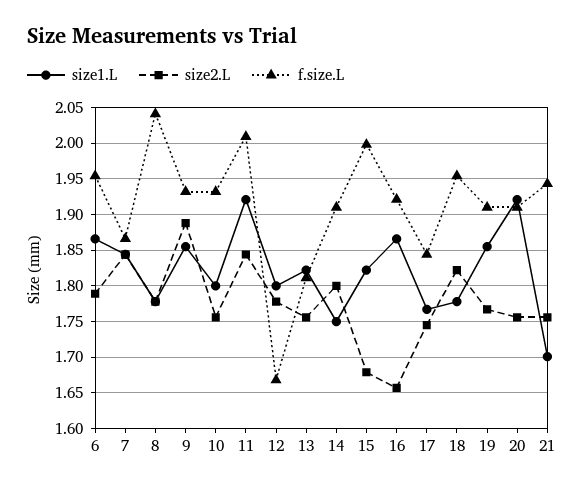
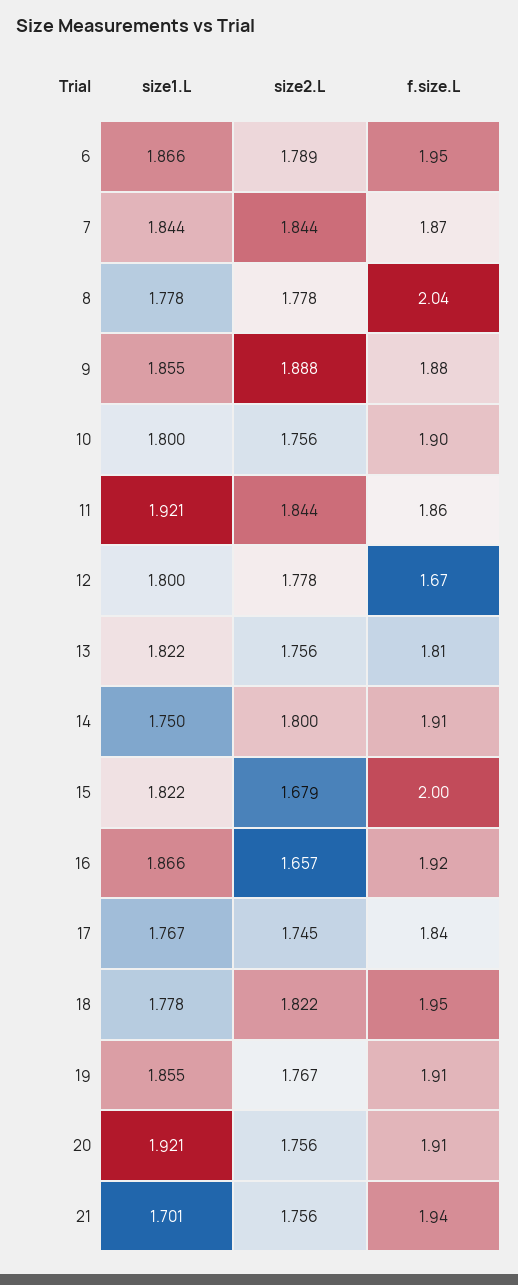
f.size.L, 9: 1.93 -> 1.88
f.size.L, 10: 1.93 -> 1.9
f.size.L, 11: 2.01 -> 1.86

